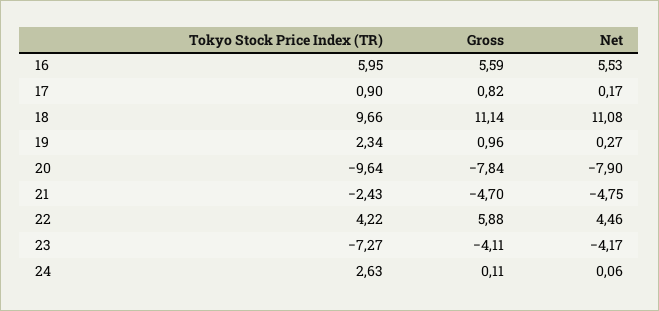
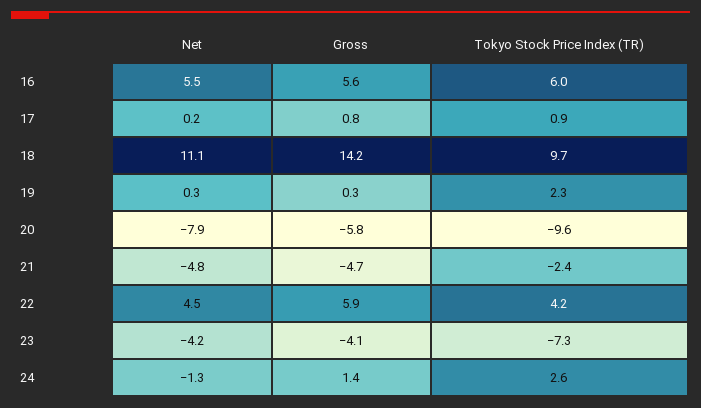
Gross, 18: 11.14 -> 14.2
Gross, 19: 0.96 -> 0.3
Gross, 20: -7.84 -> -5.8
Gross, 24: 0.11 -> 1.4
Net, 24: 0.06 -> -1.3

